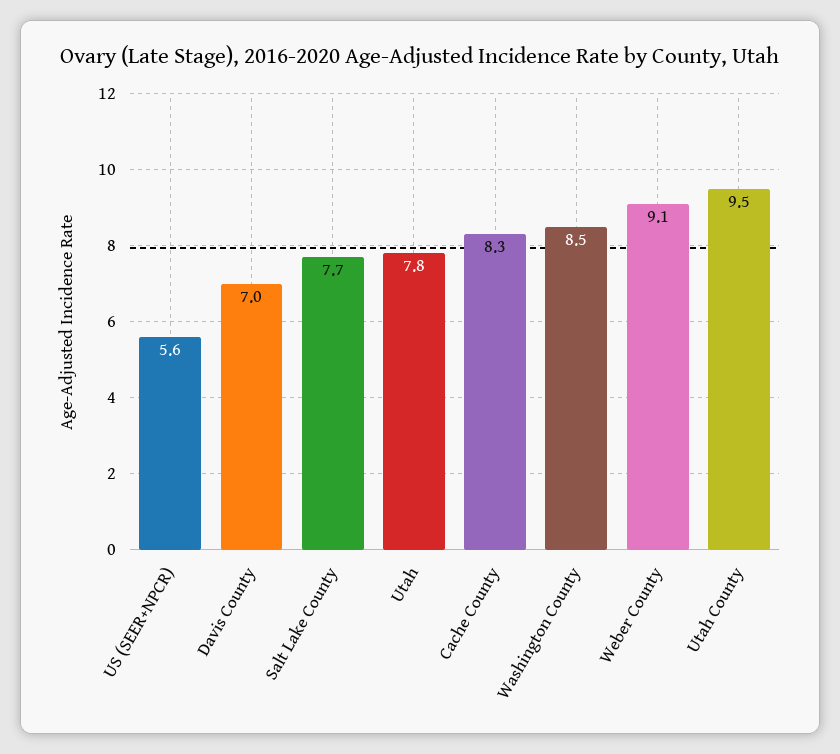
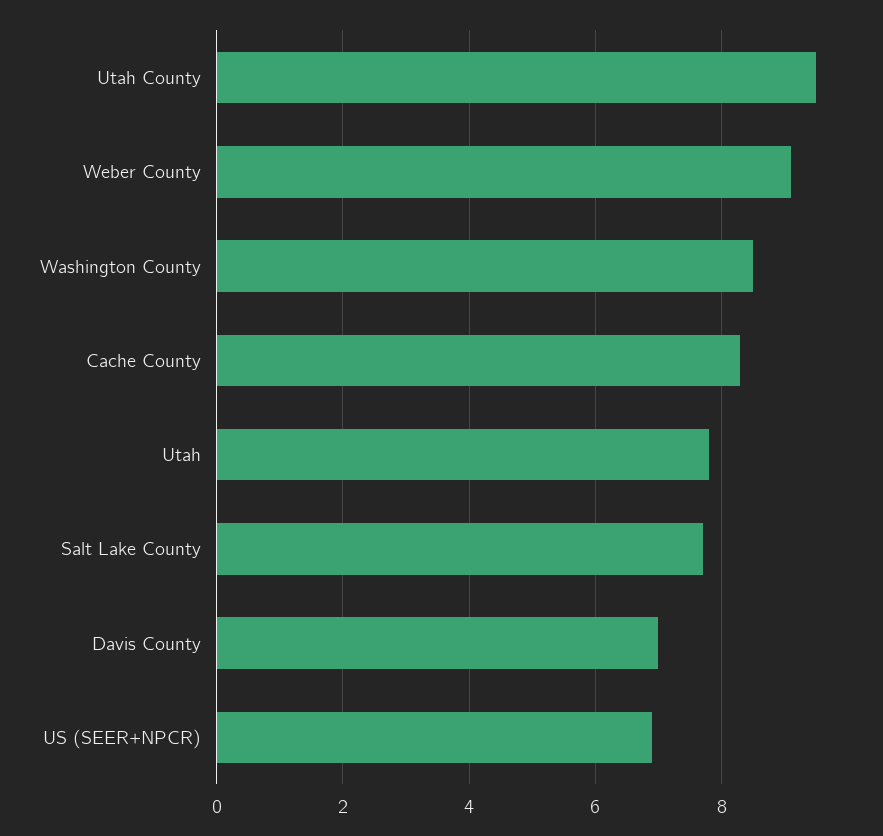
US (SEER+NPCR): 5.6 -> 7

